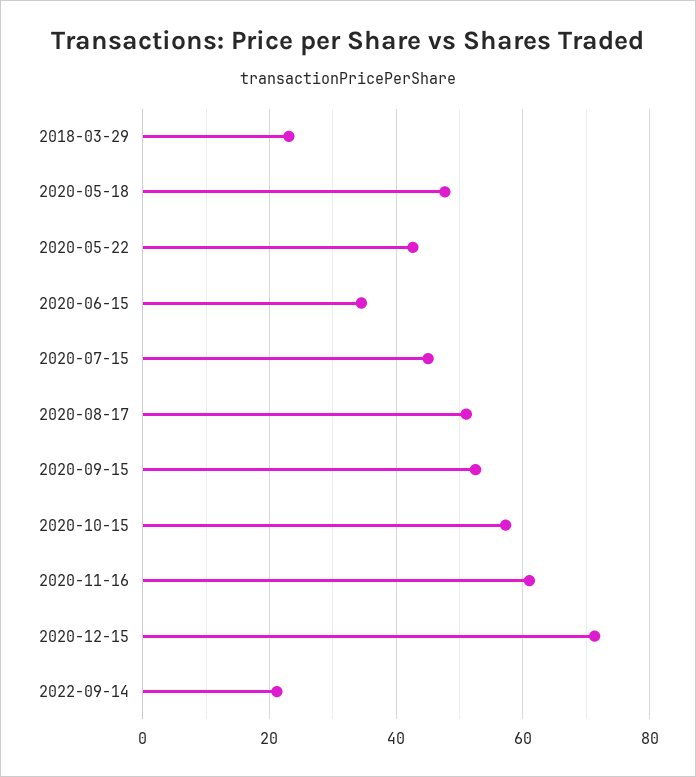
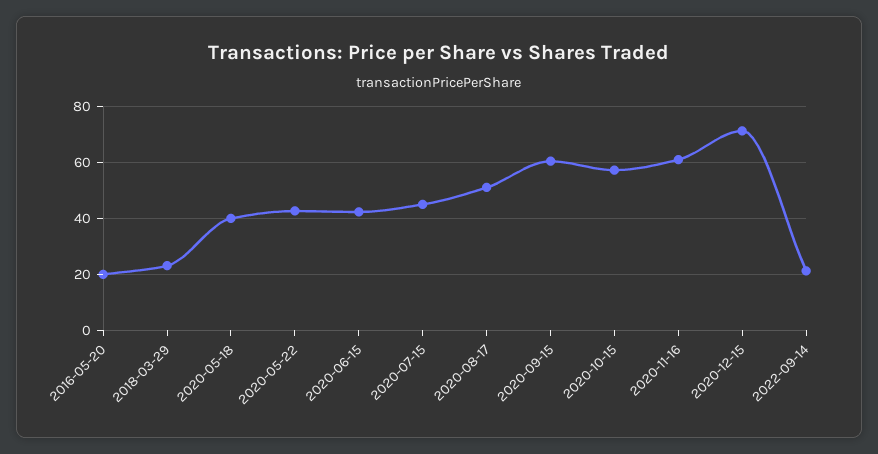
2020-05-18: 48 -> 40
2020-06-15: 34 -> 42.5
2020-09-15: 52 -> 60
2016-05-20: none -> 20

